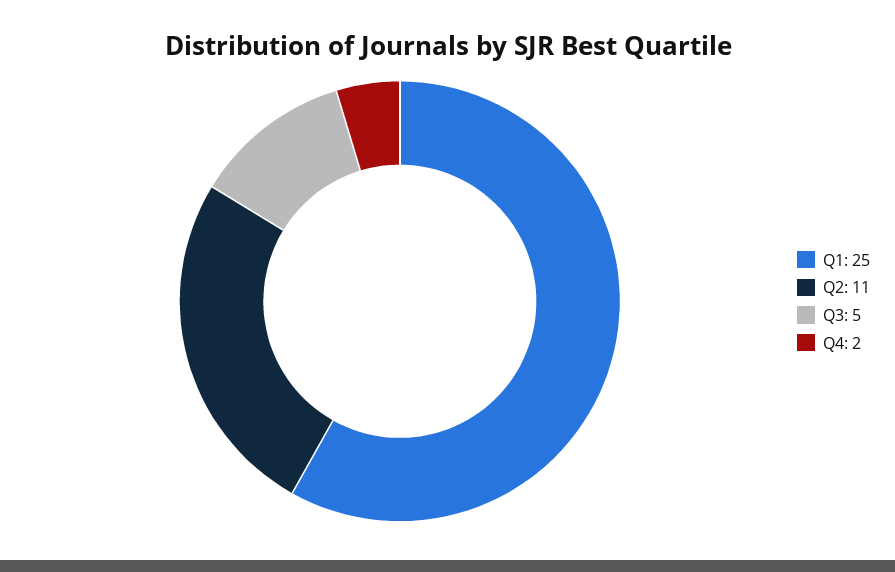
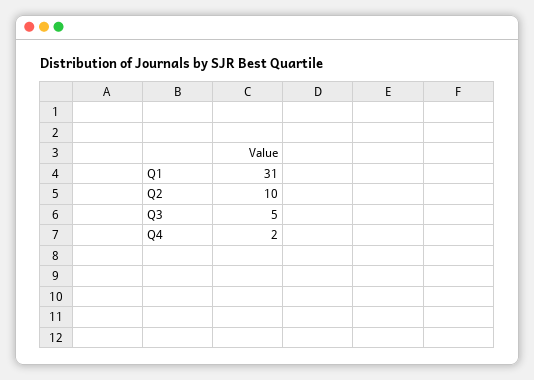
Q1: 25 -> 31
Q2: 11 -> 10

